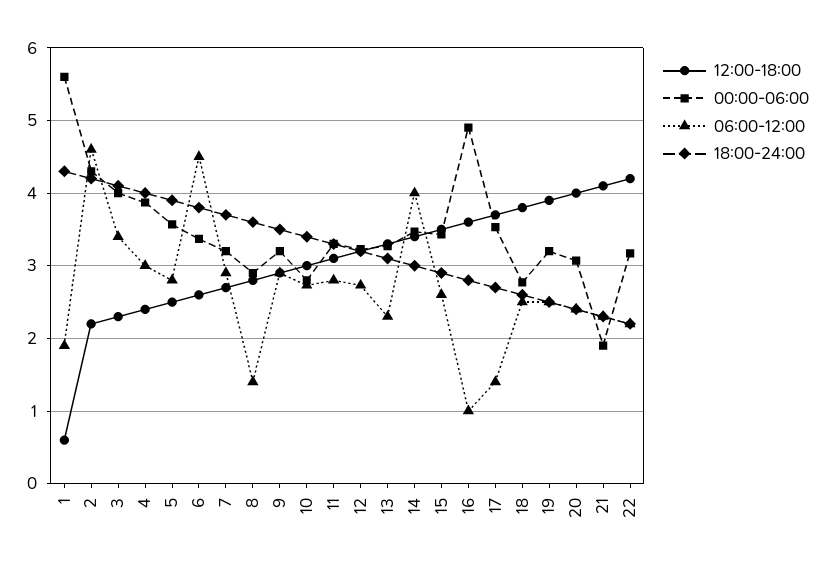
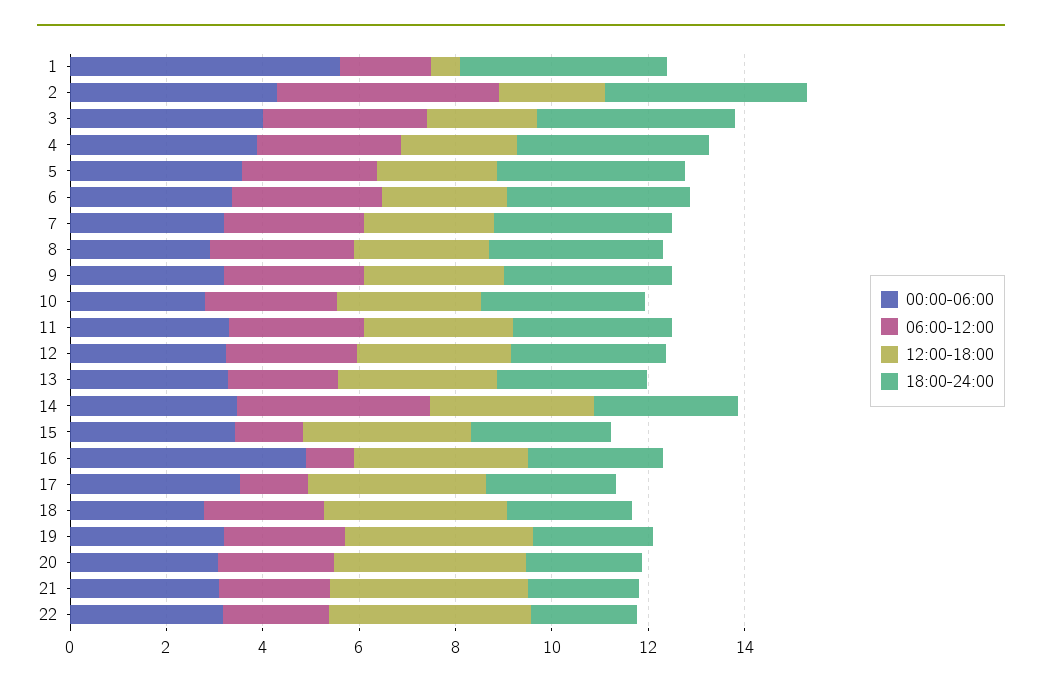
06:00-12:00, 6: 4.5 -> 3
06:00-12:00, 8: 1.4 -> 3
06:00-12:00, 15: 2.6 -> 1.5
00:00-06:00, 21: 1.9 -> 3

